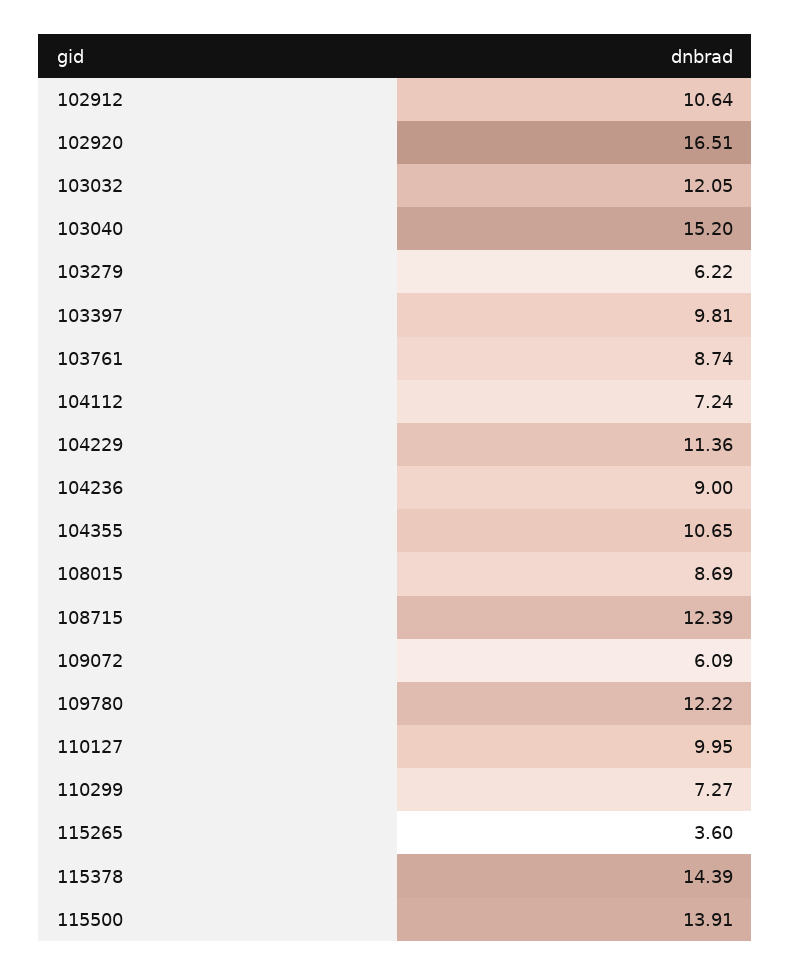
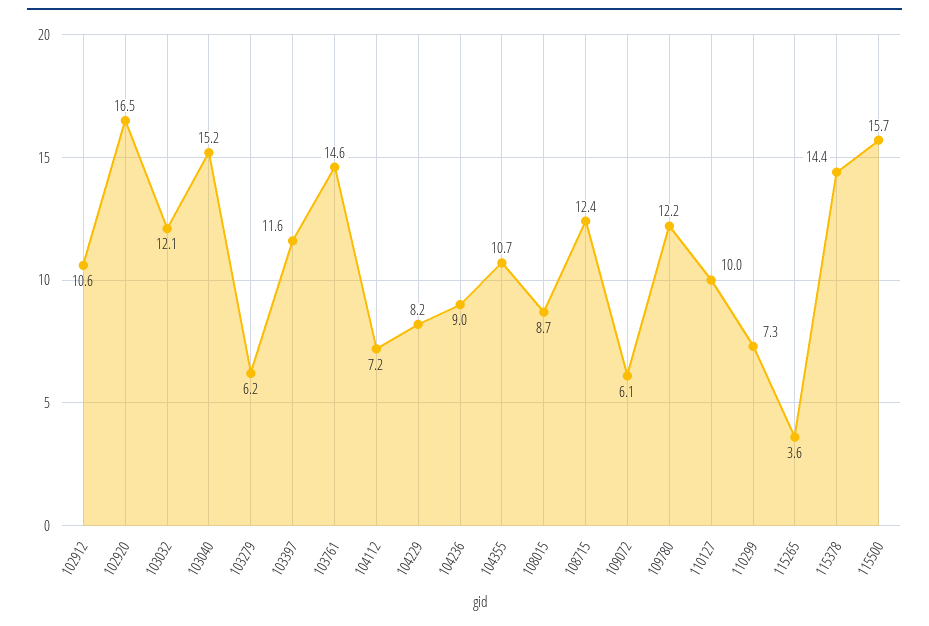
103397: 9.81 -> 11.6
103761: 8.74 -> 14.6
104229: 11.36 -> 8.2
115500: 13.91 -> 15.7

